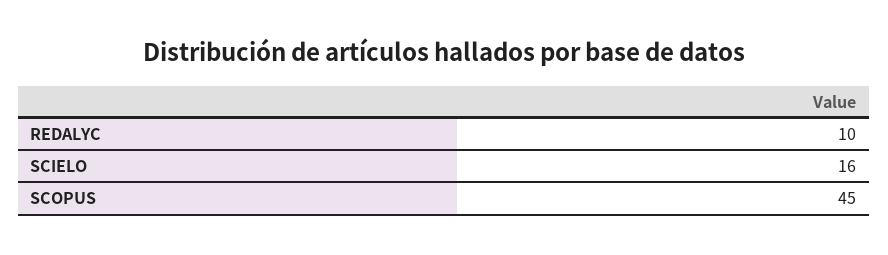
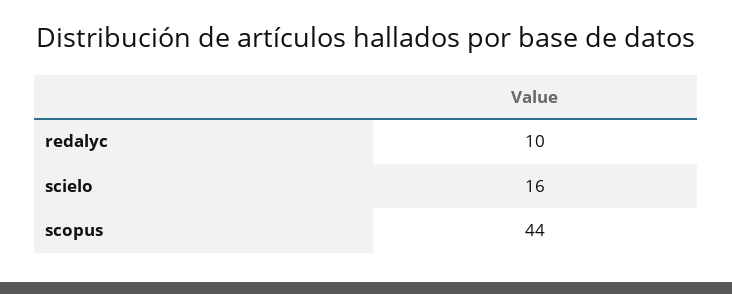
SCOPUS: 45 -> 44

